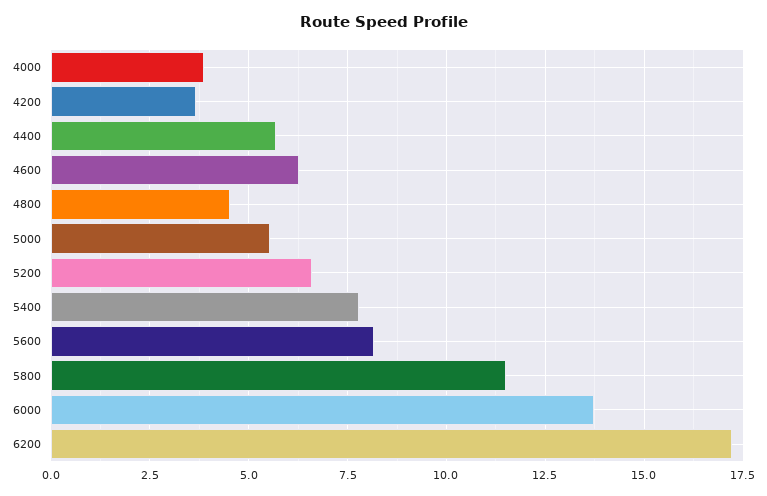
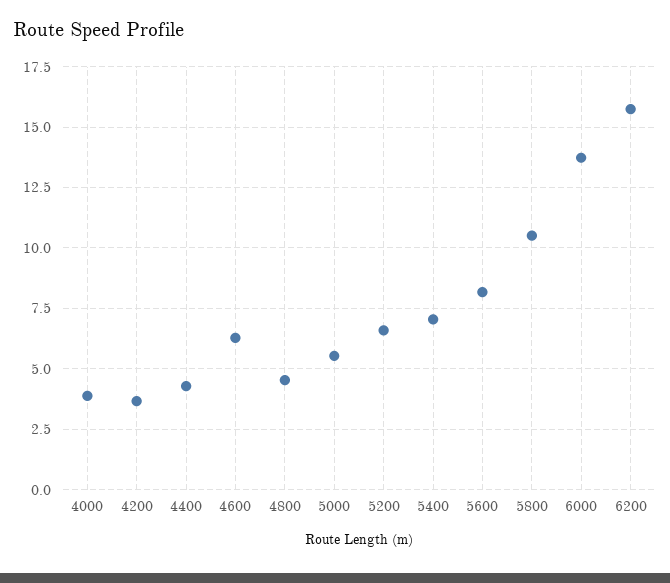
4400: 5.75 -> 4.25
5400: 7.75 -> 7
5800: 11.5 -> 10.5
6200: 17.25 -> 15.75

